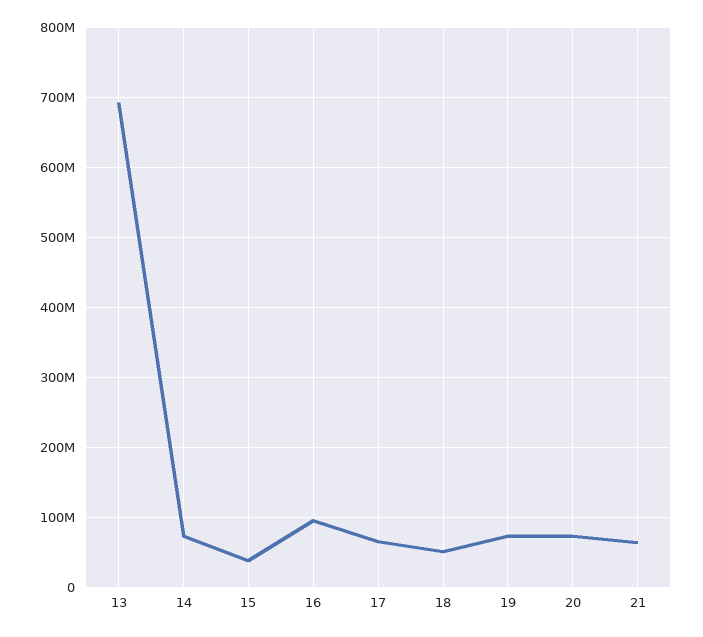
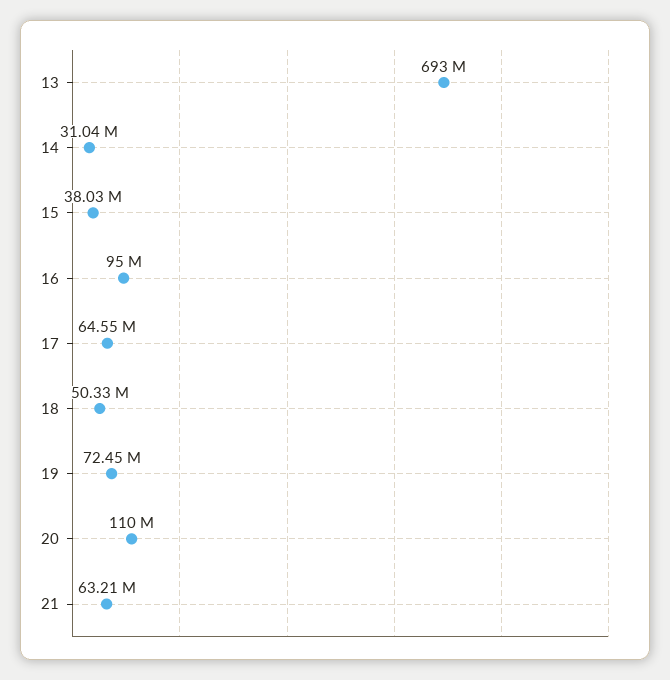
14: 70000000 -> 31040000
20: 70000000 -> 110000000

